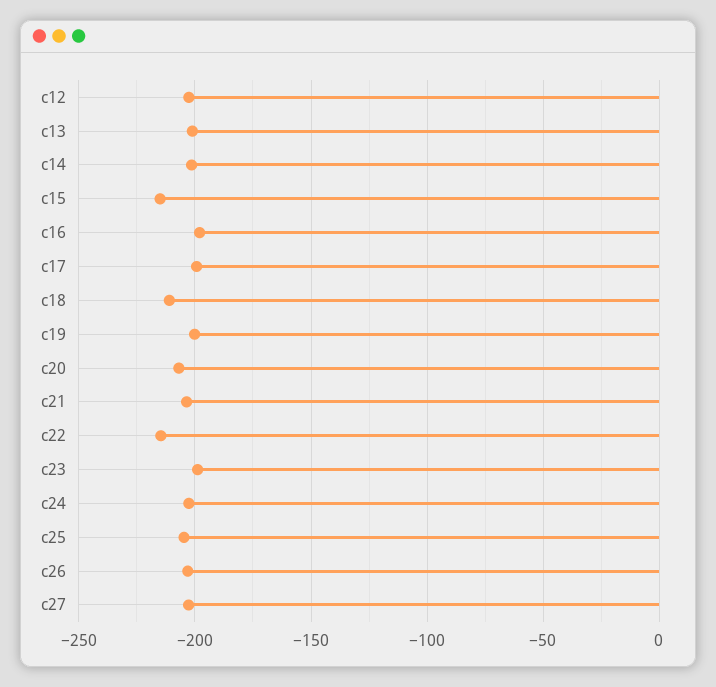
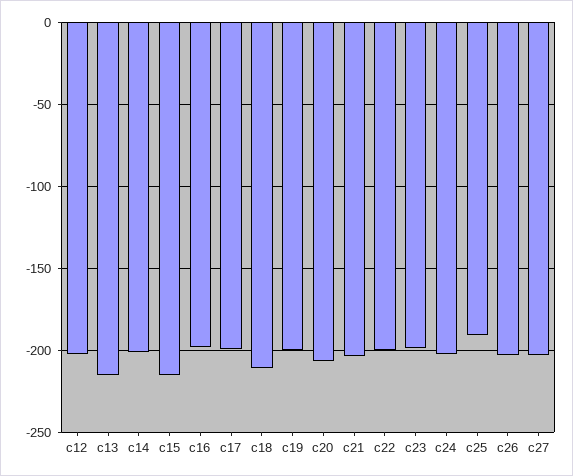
c13: -200 -> -215
c22: -215 -> -200
c25: -205 -> -190

